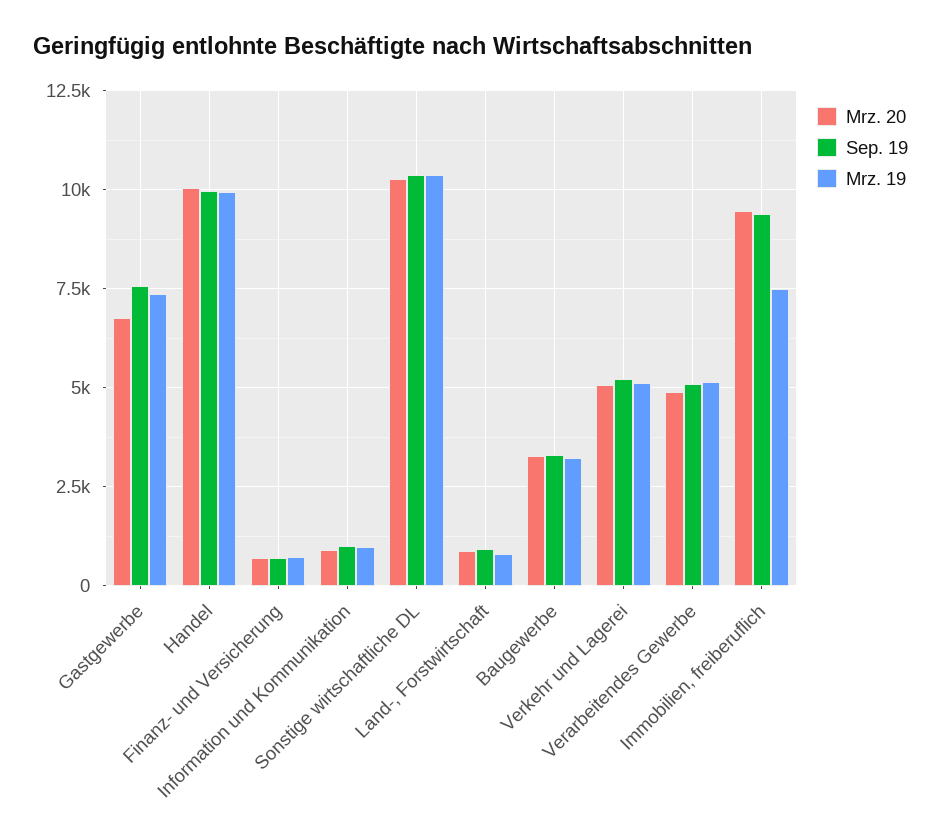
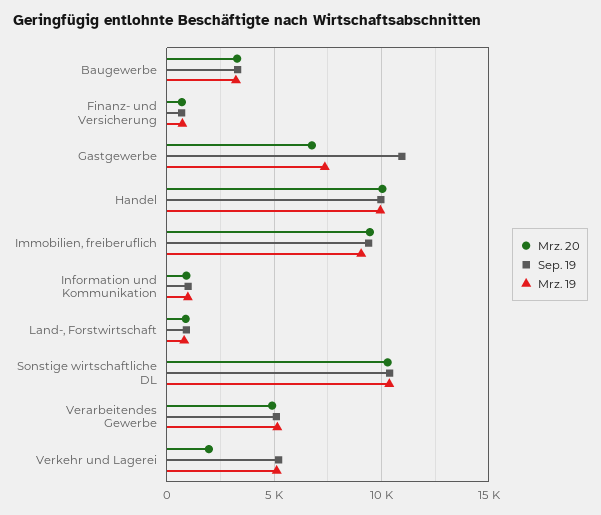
Sep. 19, Gastgewerbe: 7500 -> 11000
Mrz. 20, Verkehr und Lagerei: 5000 -> 2000
Mrz. 19, Immobilien, freiberuflich: 7500 -> 9000

